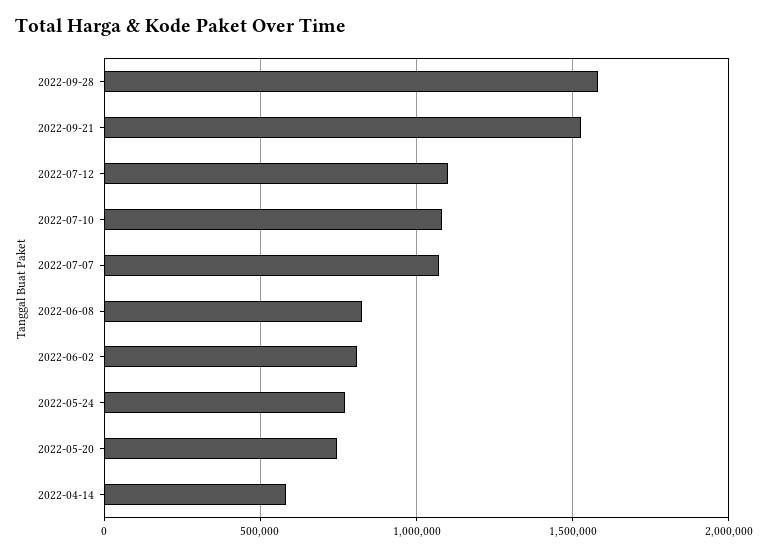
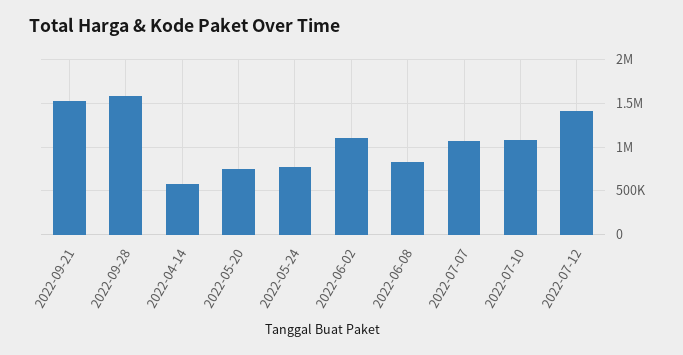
2022-07-12: 1100000 -> 1400000
2022-06-02: 800000 -> 1100000

